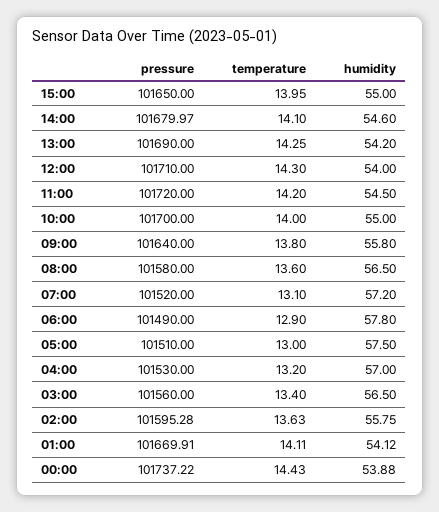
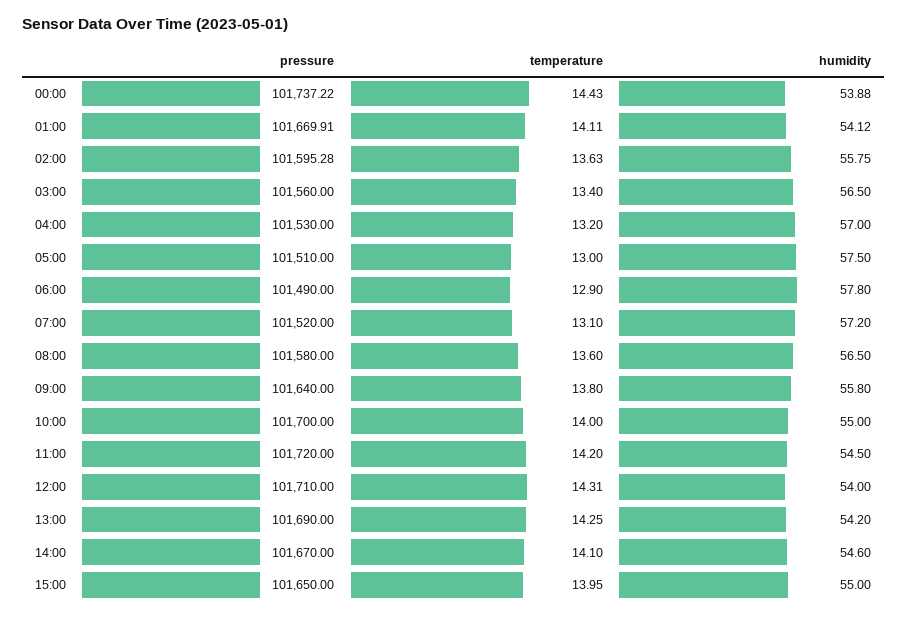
pressure, 14:00: 101679.97 -> 101670
temperature, 12:00: 14.3 -> 14.31

